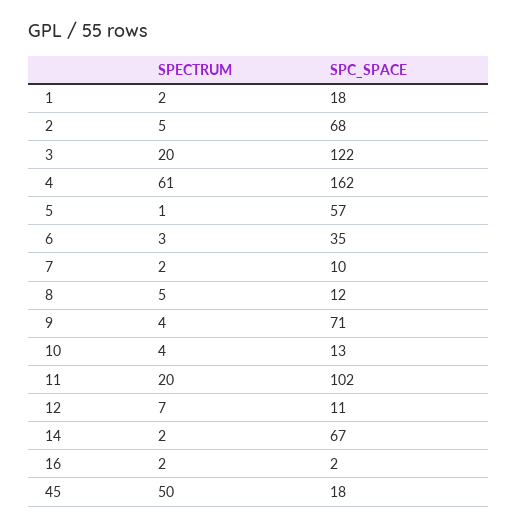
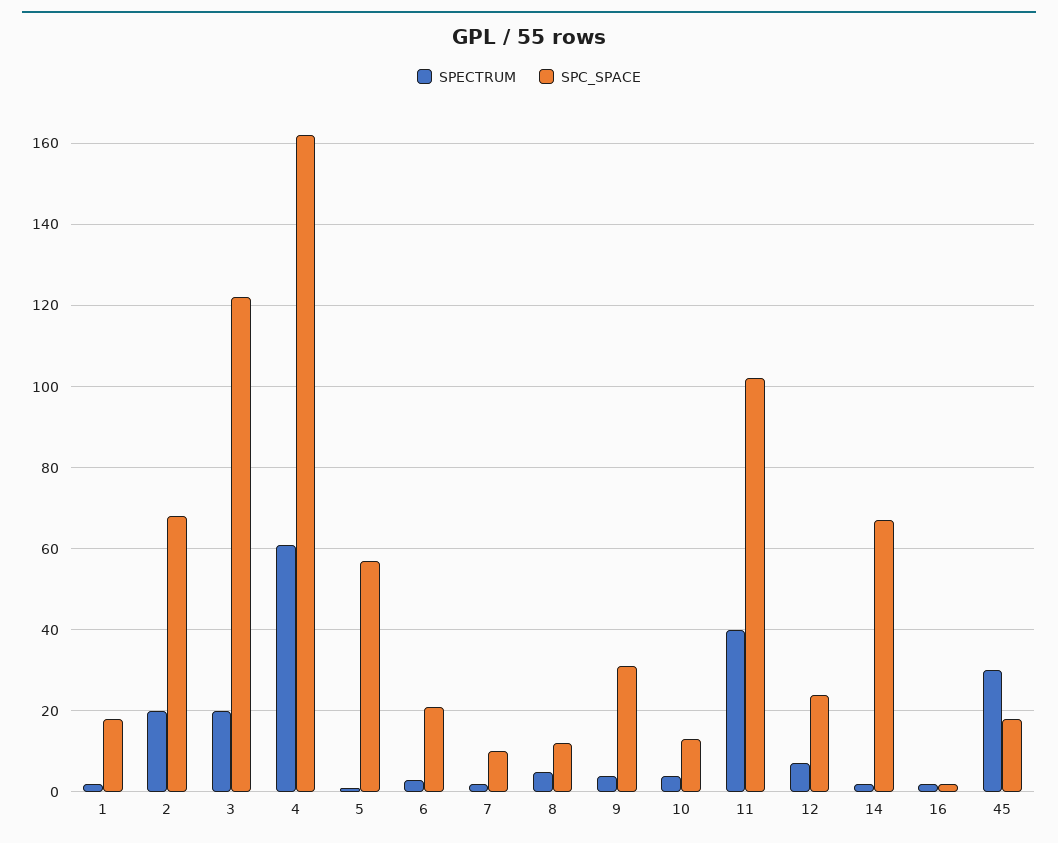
SPECTRUM, 2: 5 -> 20
SPC_SPACE, 6: 35 -> 20
SPC_SPACE, 9: 71 -> 30
SPECTRUM, 11: 20 -> 40
SPC_SPACE, 12: 11 -> 25
SPECTRUM, 45: 50 -> 30

